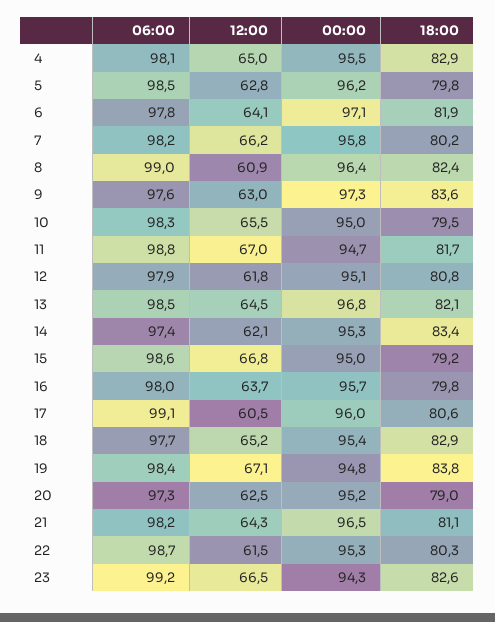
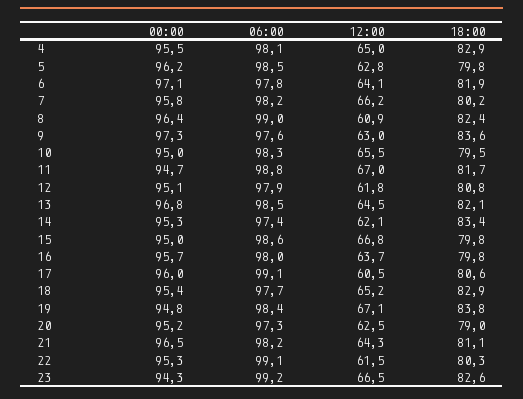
18:00, 15: 79.2 -> 79.8
06:00, 22: 98.7 -> 99.1

